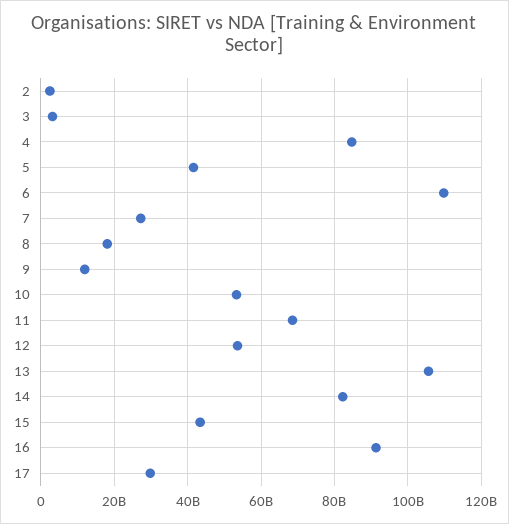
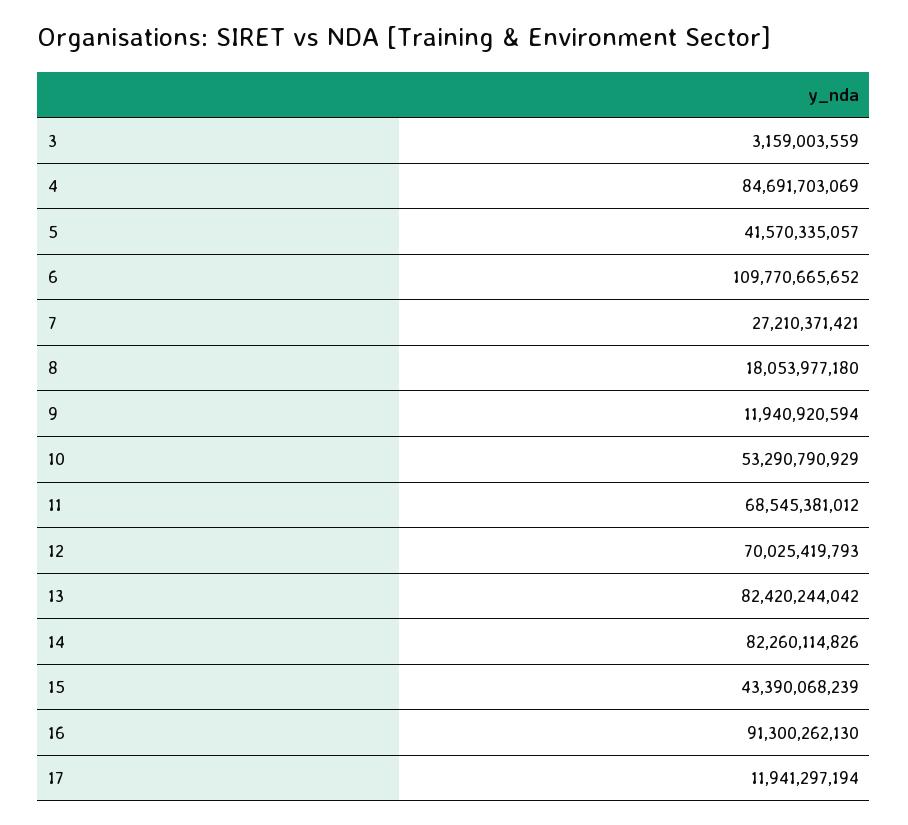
2: 2000000000 -> none
12: 54000000000 -> 70025419793
13: 106000000000 -> 82420244042
17: 30000000000 -> 11941297194

